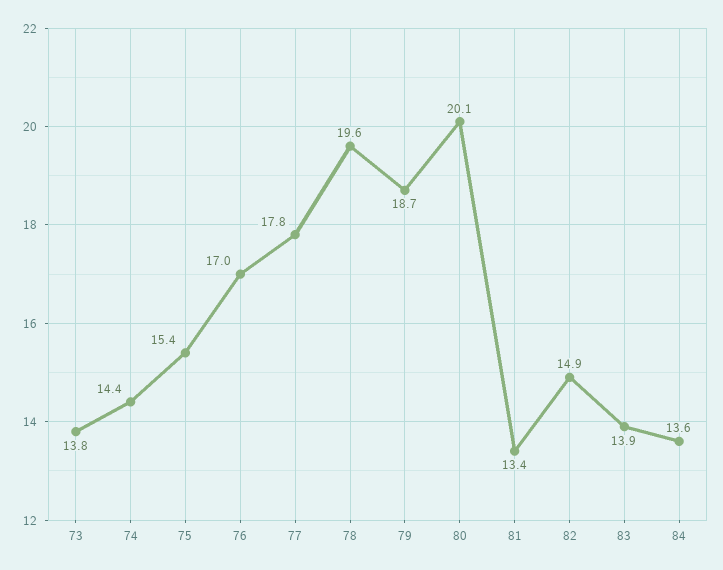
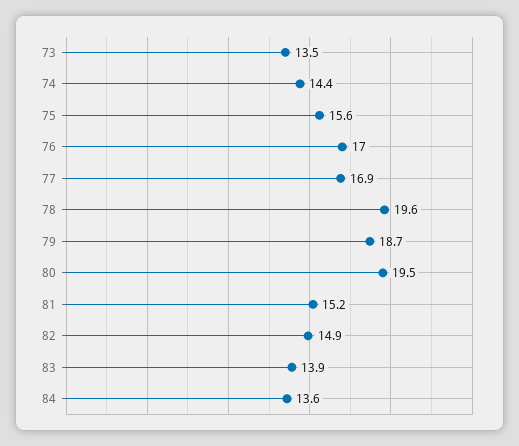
73: 13.8 -> 13.5
75: 15.4 -> 15.6
77: 17.8 -> 16.9
80: 20.1 -> 19.5
81: 13.4 -> 15.2

